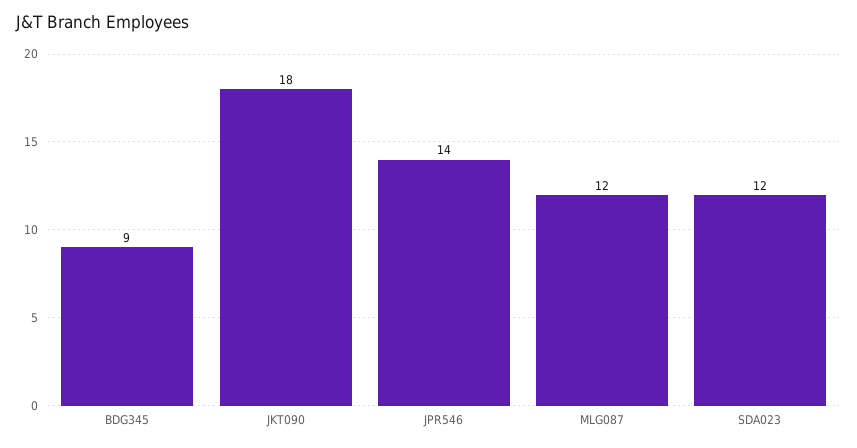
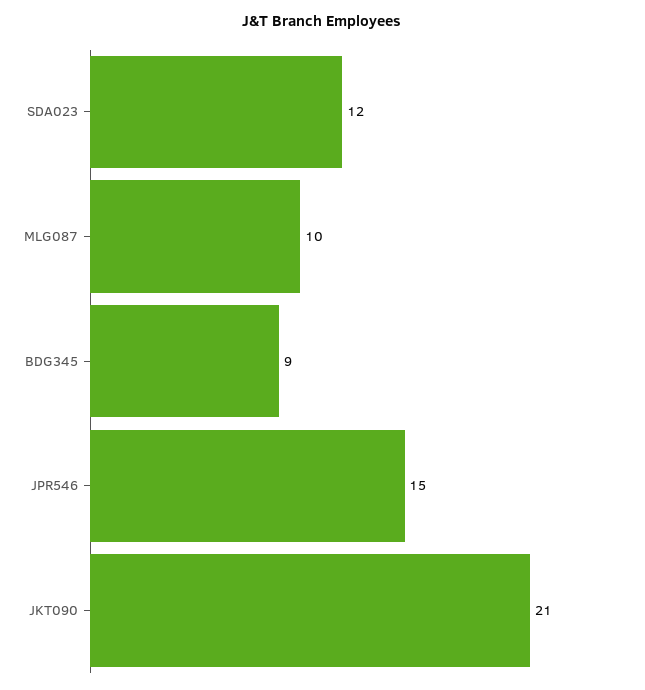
JKT090: 18 -> 21
JPR546: 14 -> 15
MLG087: 12 -> 10

